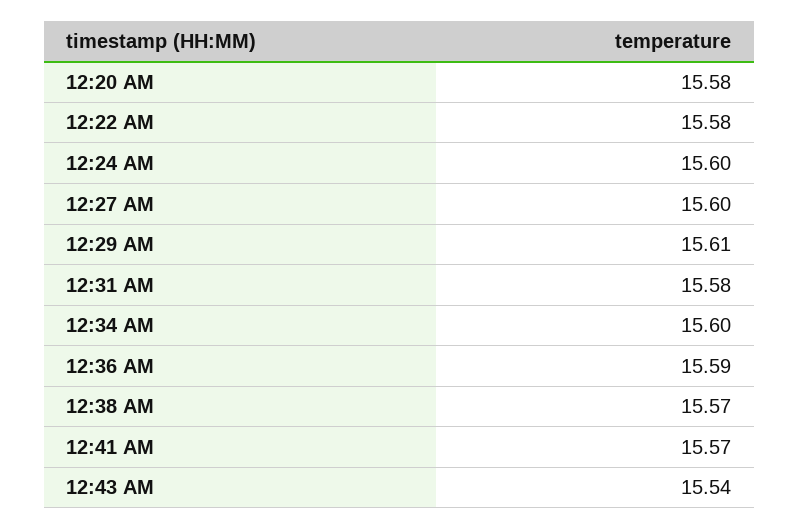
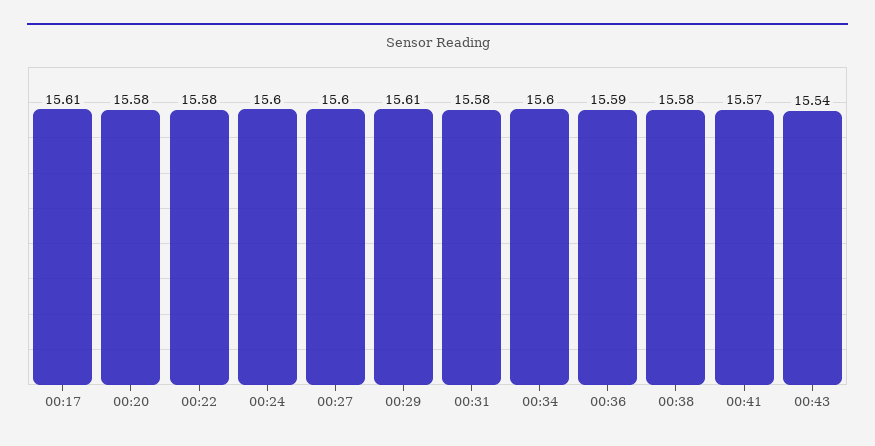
12:38 AM: 15.57 -> 15.58
00:17: none -> 15.61

